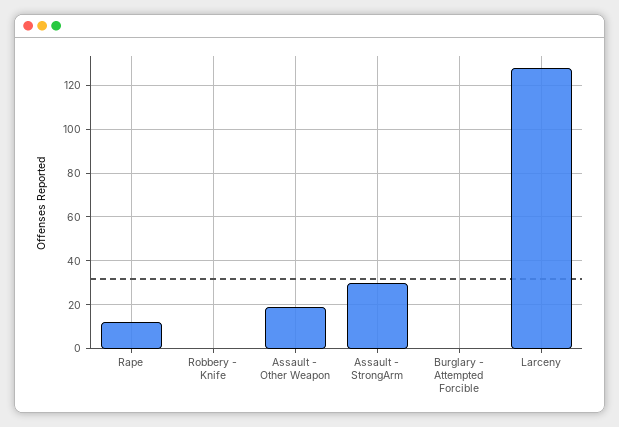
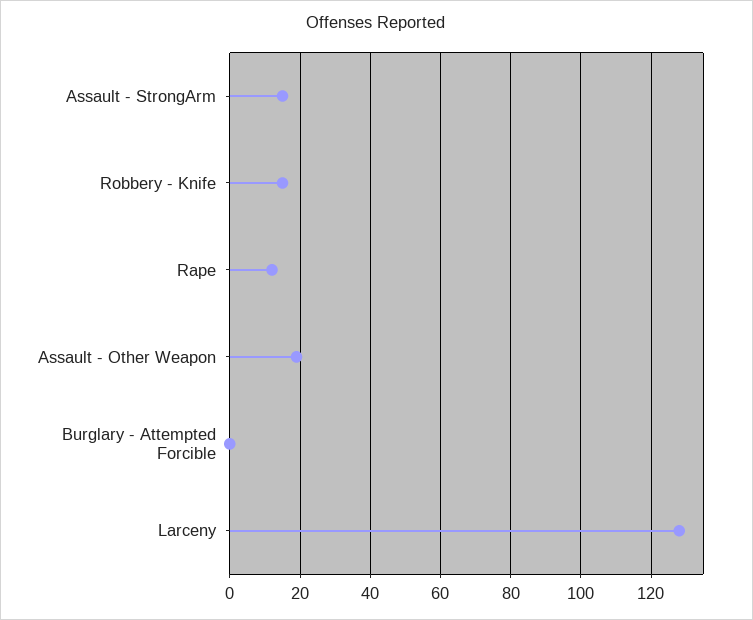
Robbery - Knife: 0 -> 15
Assault - StrongArm: 30 -> 15

